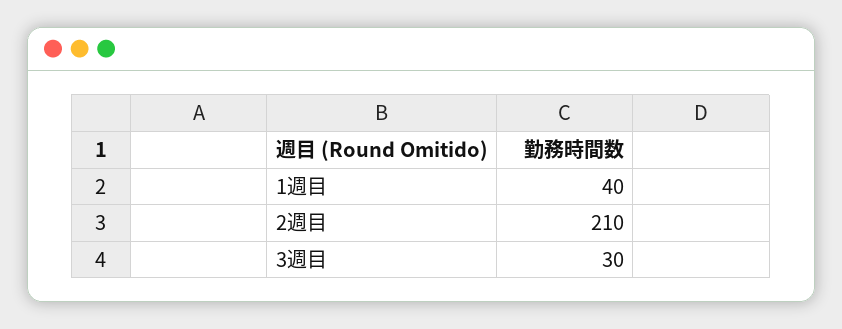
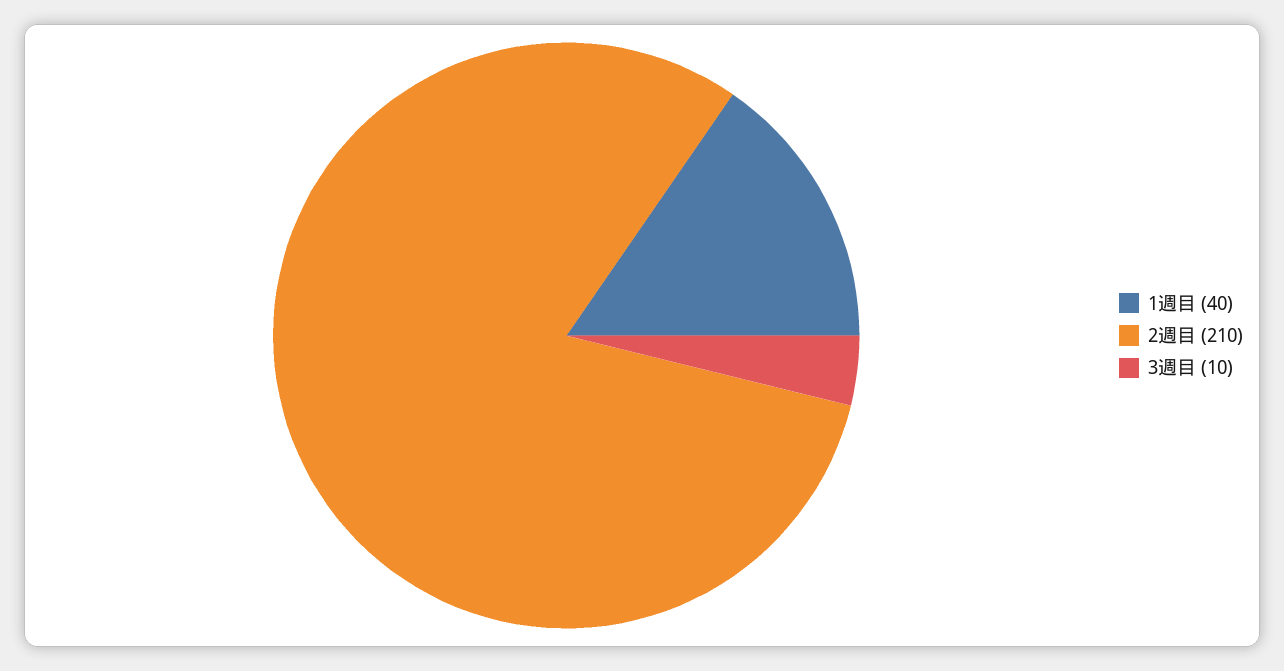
3週目: 30 -> 10

